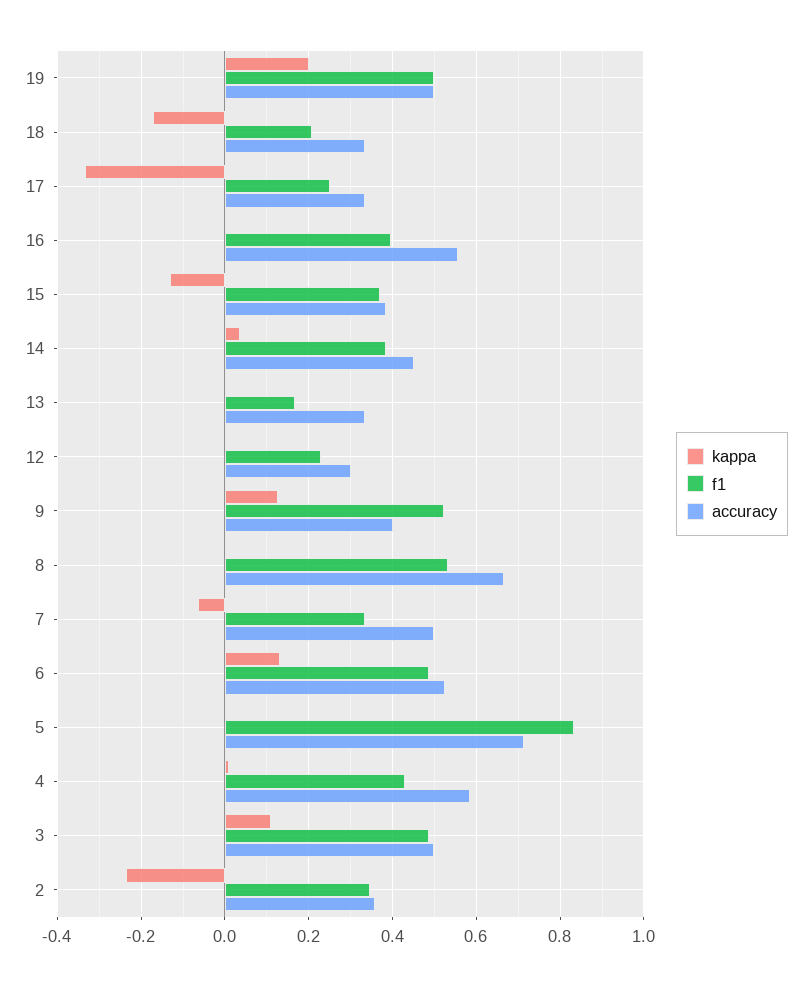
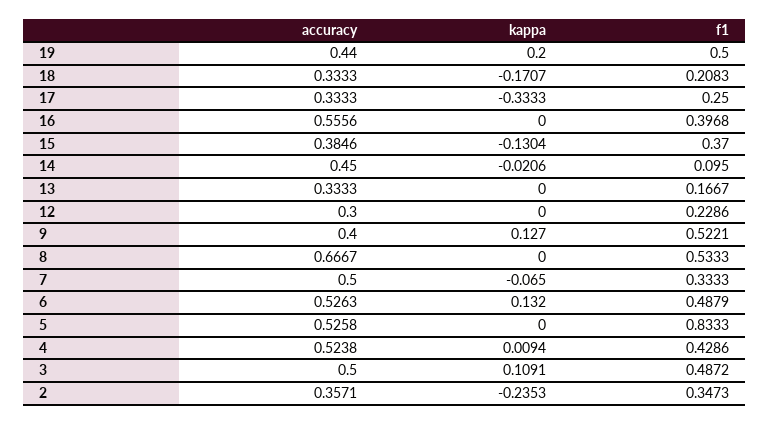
accuracy, 19: 0.5 -> 0.44
kappa, 14: 0.04 -> -0.0206
f1, 14: 0.38 -> 0.095
accuracy, 5: 0.72 -> 0.5258
accuracy, 4: 0.58 -> 0.5238

